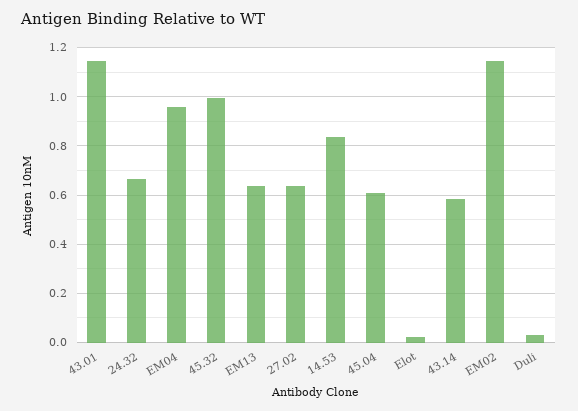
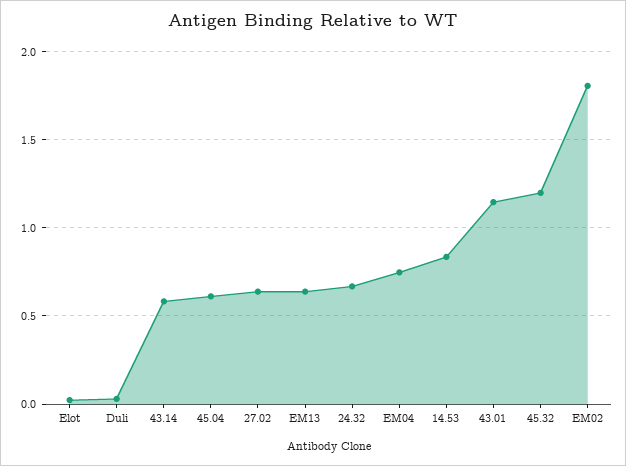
EM04: 0.95 -> 0.75
45.32: 1 -> 1.2
EM02: 1.15 -> 1.8

